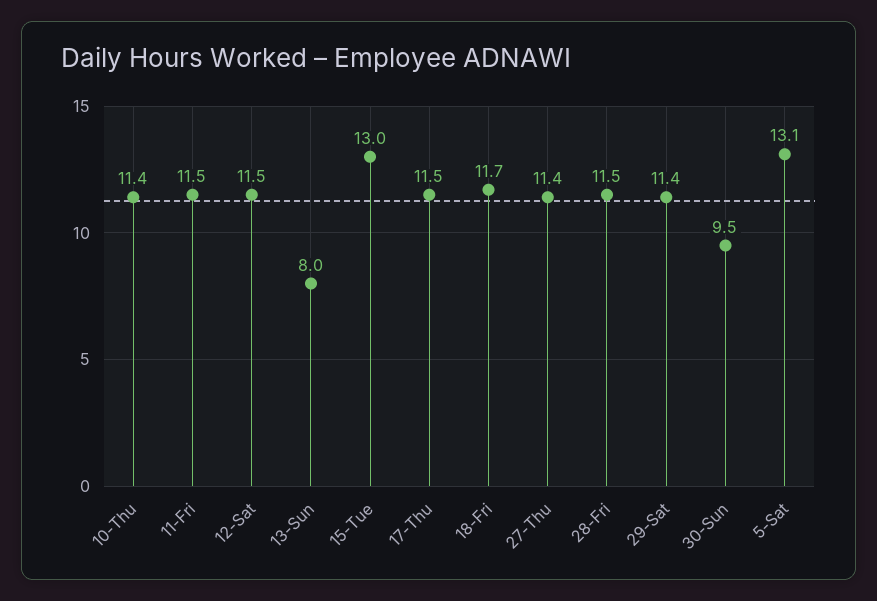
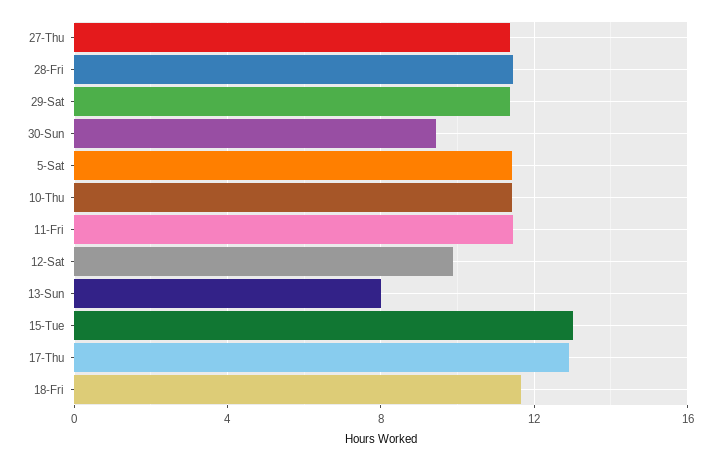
12-Sat: 11.5 -> 10
17-Thu: 11.5 -> 13
5-Sat: 13.1 -> 11.5

